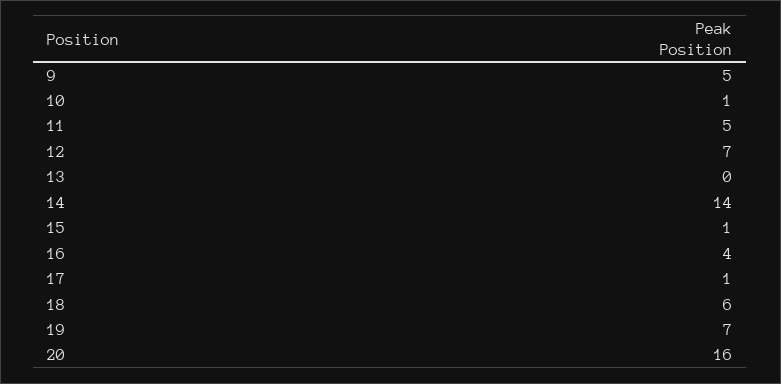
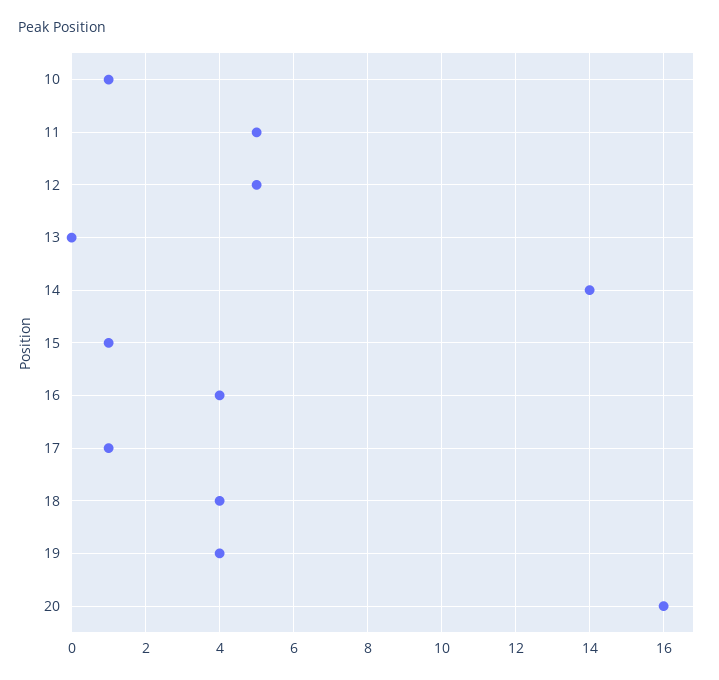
9: 5 -> none
12: 7 -> 5
18: 6 -> 4
19: 7 -> 4

